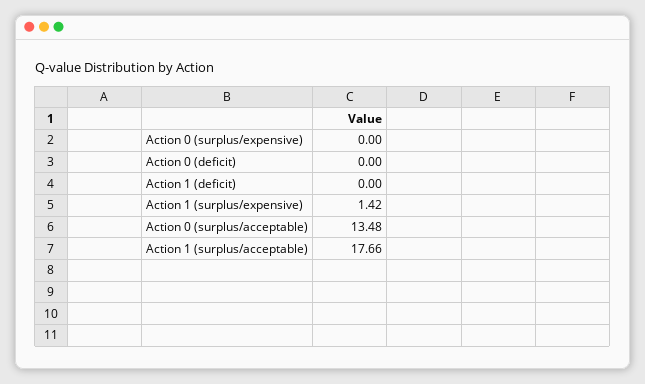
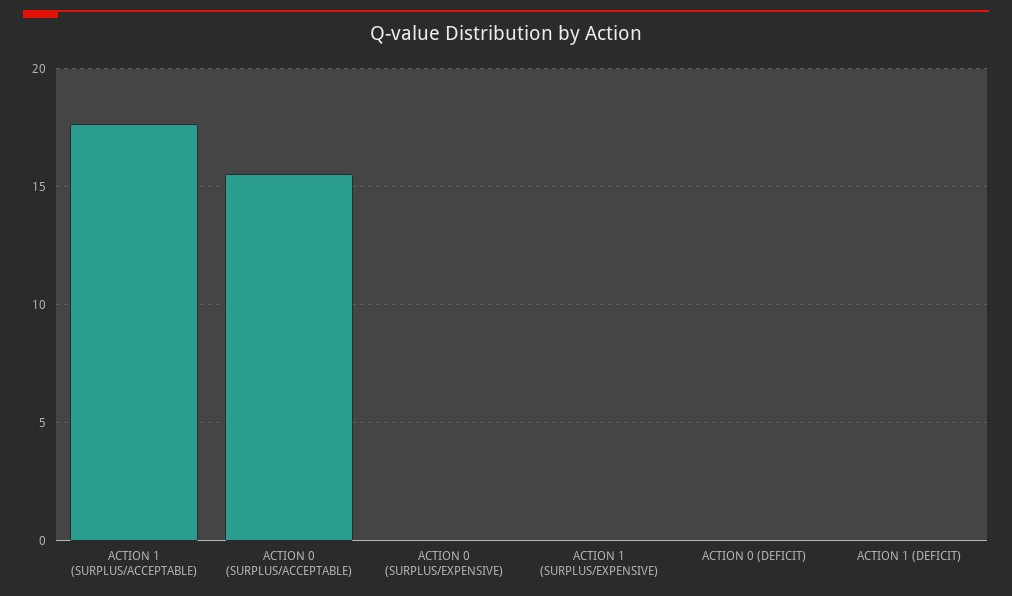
Action 1 (surplus/expensive): 1.42 -> 0
Action 0 (surplus/acceptable): 13.48 -> 15.5

